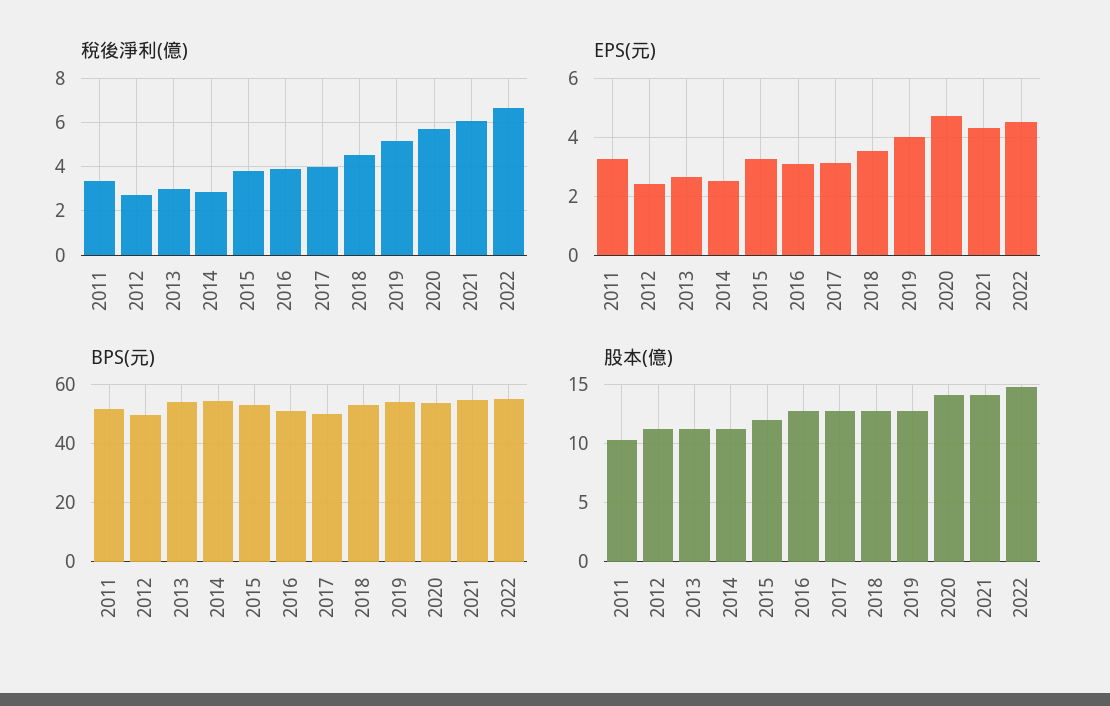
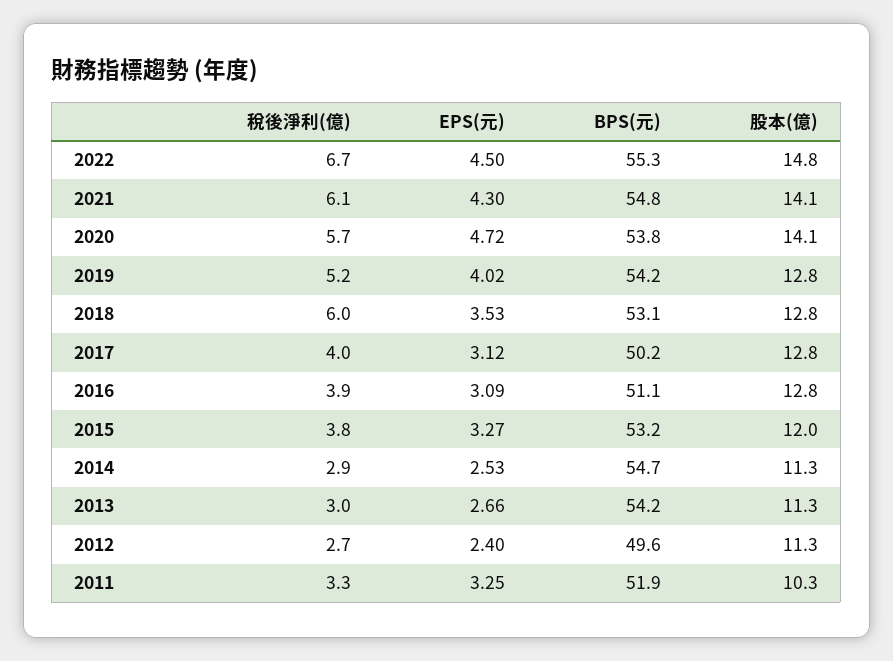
稅後淨利(億), 2018: 4.5 -> 6

